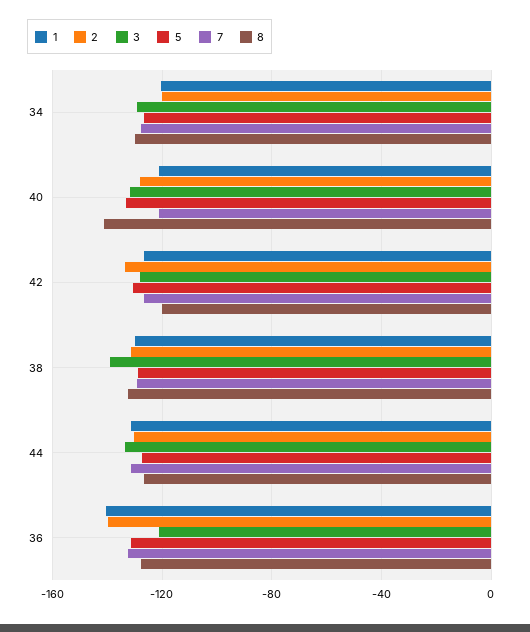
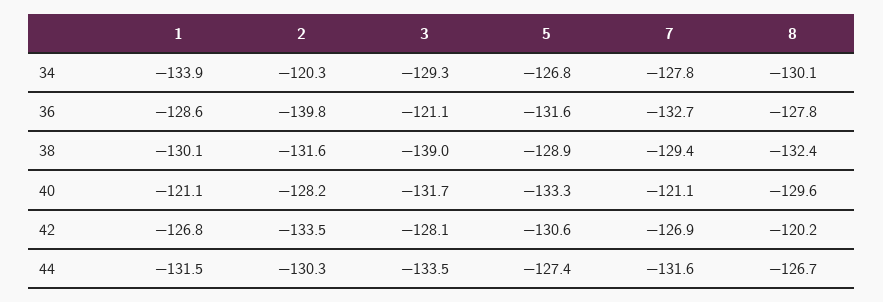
1, 34: -120 -> -133.9
8, 40: -140 -> -129.6
1, 36: -140 -> -128.6

